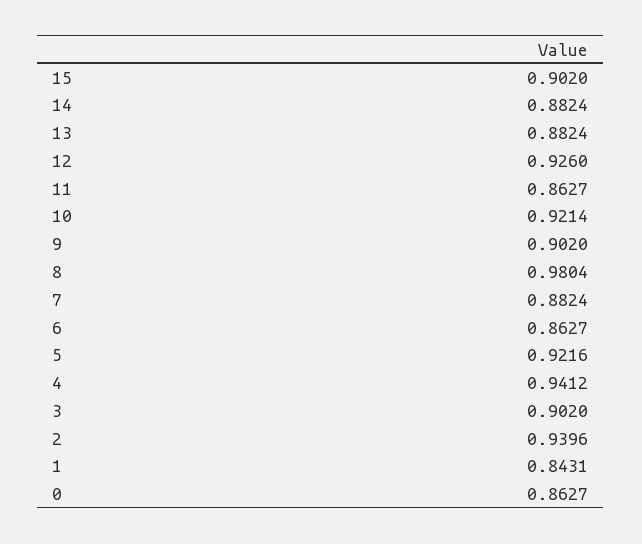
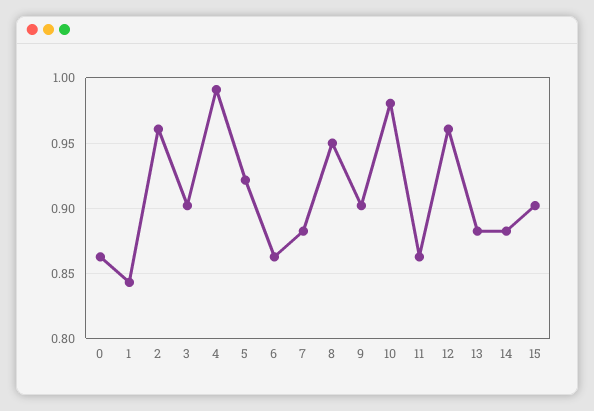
12: 0.926 -> 0.96
10: 0.9214 -> 0.98
8: 0.9804 -> 0.95
4: 0.9412 -> 0.99
2: 0.9396 -> 0.96

